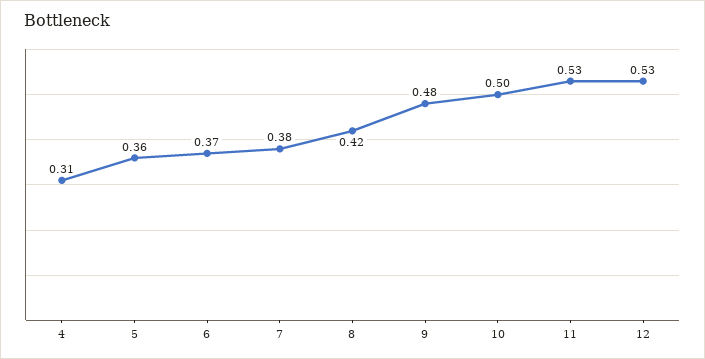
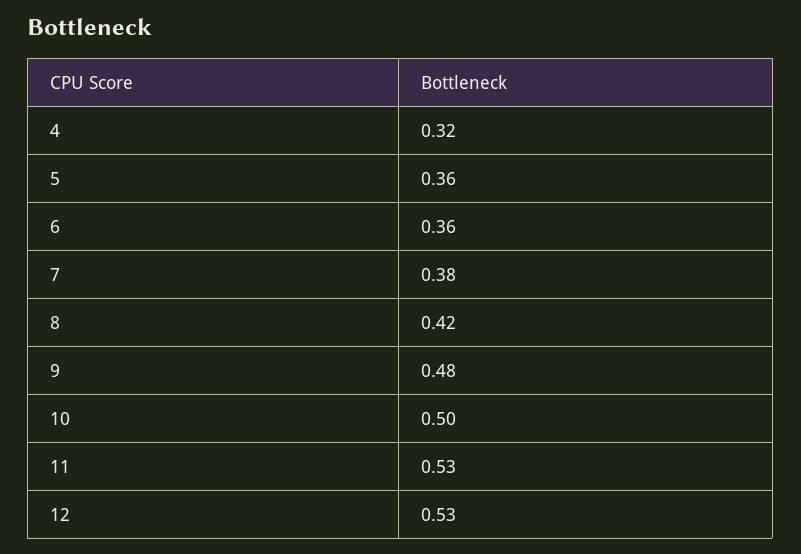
4: 0.31 -> 0.32
6: 0.37 -> 0.36

